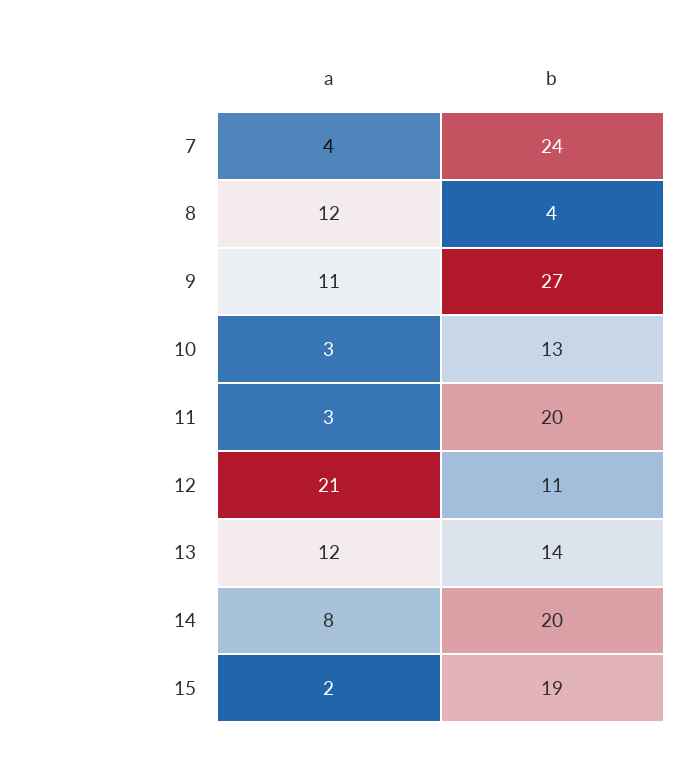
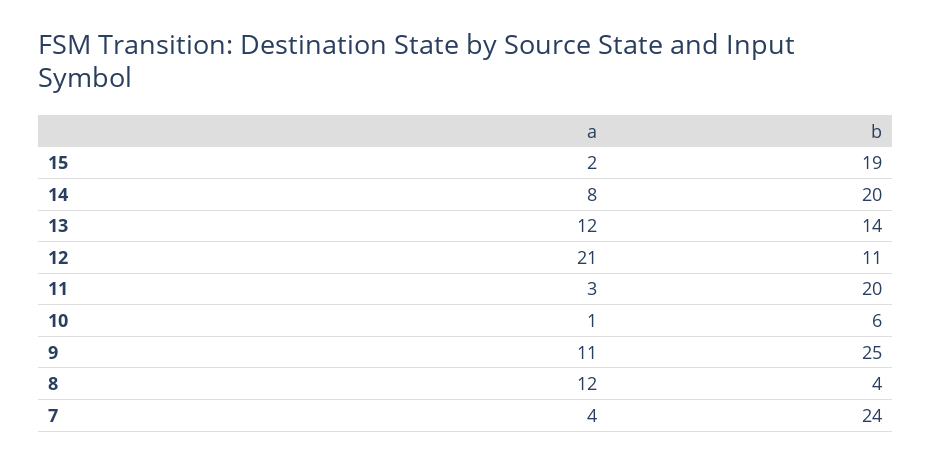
b, 9: 27 -> 25
a, 10: 3 -> 1
b, 10: 13 -> 6

